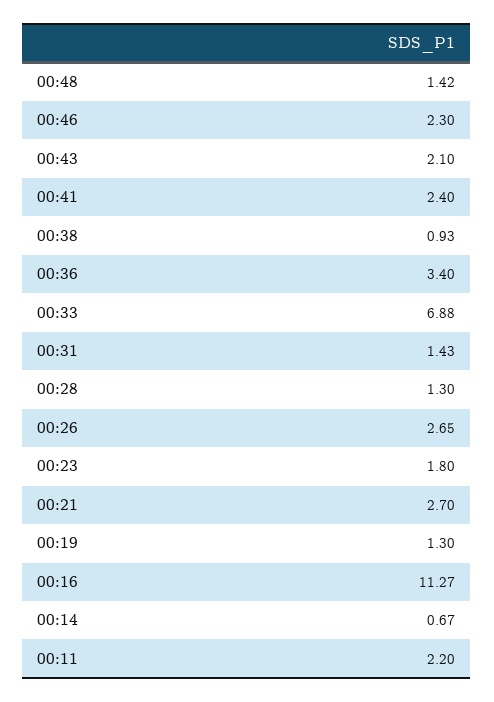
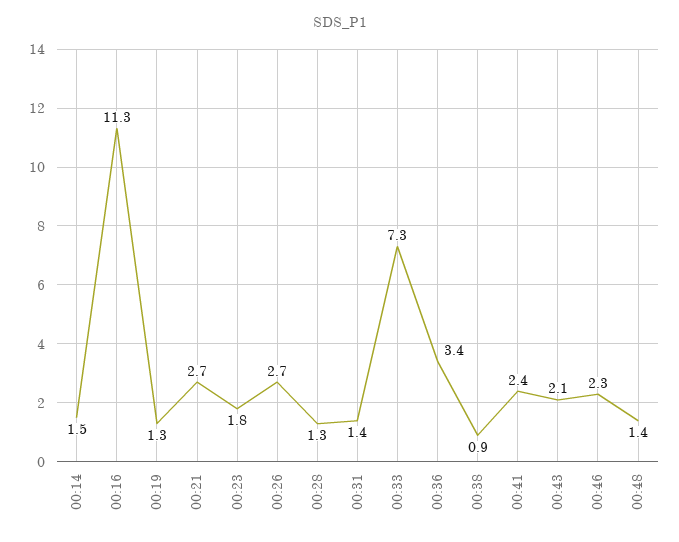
00:33: 6.88 -> 7.3
00:14: 0.67 -> 1.5
00:11: 2.2 -> none

